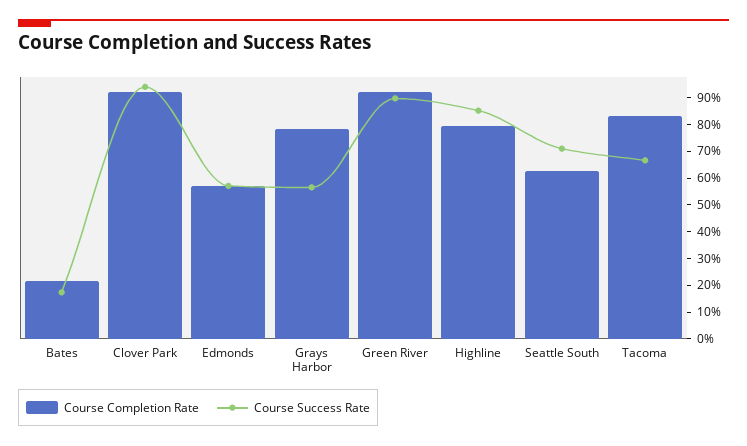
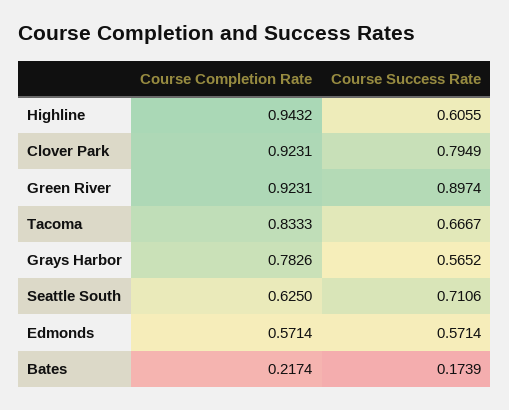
Course Success Rate, Clover Park: 0.95 -> 0.7949
Course Completion Rate, Highline: 0.8 -> 0.9432
Course Success Rate, Highline: 0.85 -> 0.6055

